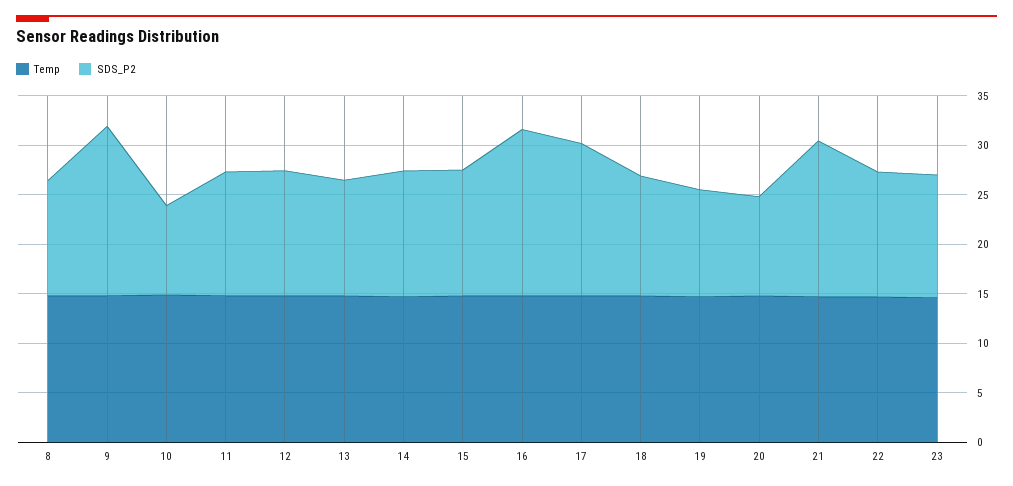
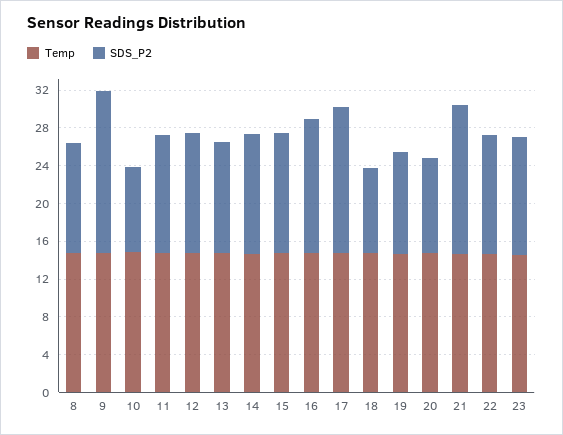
SDS_P2, 16: 17 -> 14
SDS_P2, 18: 12 -> 9

